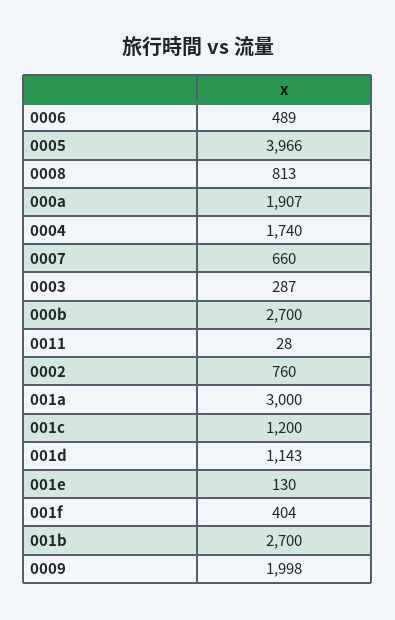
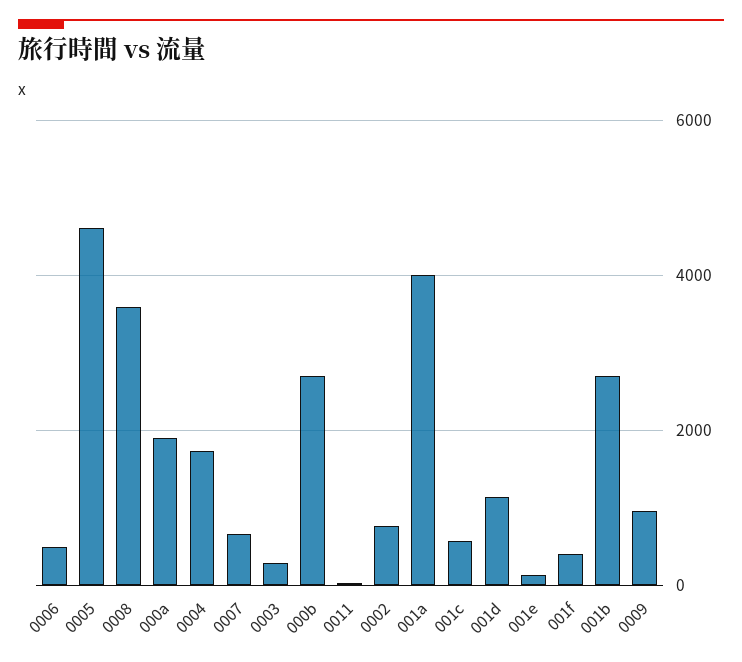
0005: 3966 -> 4600
0008: 813 -> 3600
001a: 3000 -> 4000
001c: 1200 -> 600
0009: 1998 -> 1000

